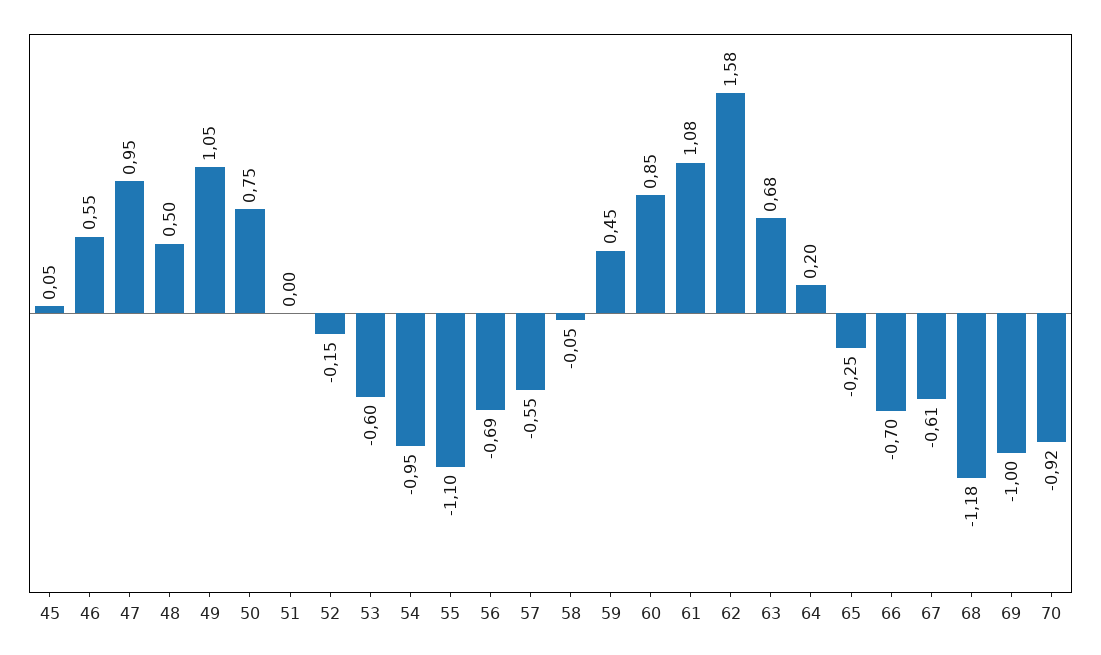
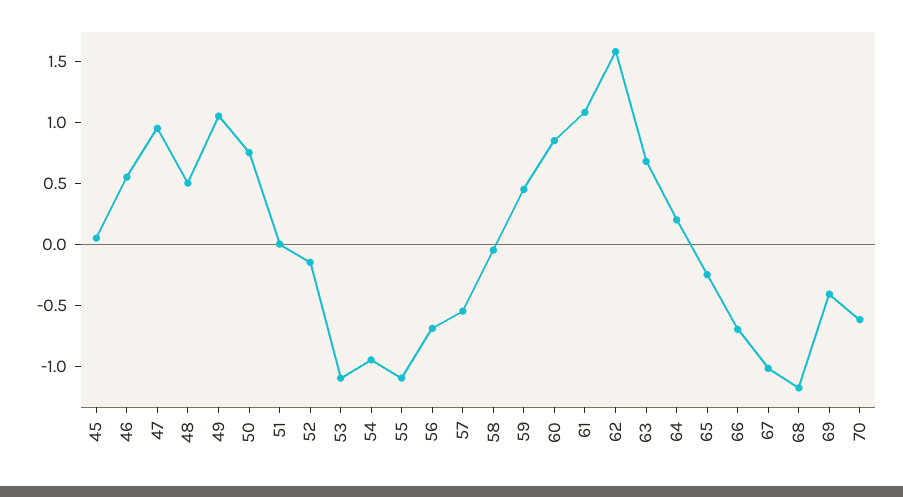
53: -0.6 -> -1.1
67: -0.61 -> -1
69: -1 -> -0.4
70: -0.92 -> -0.6

